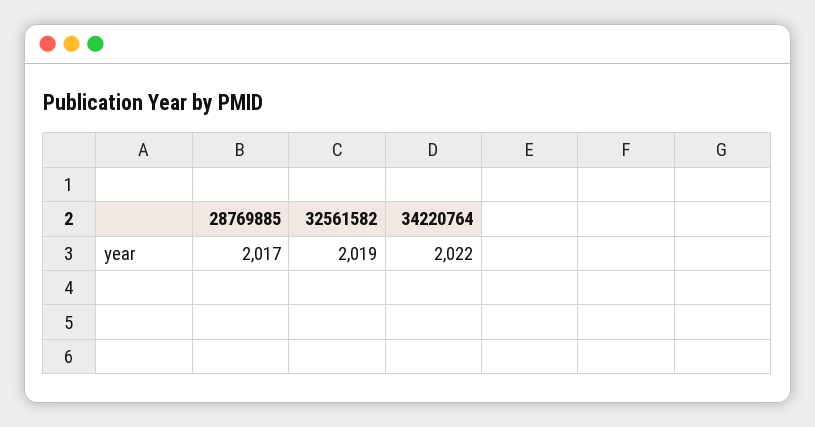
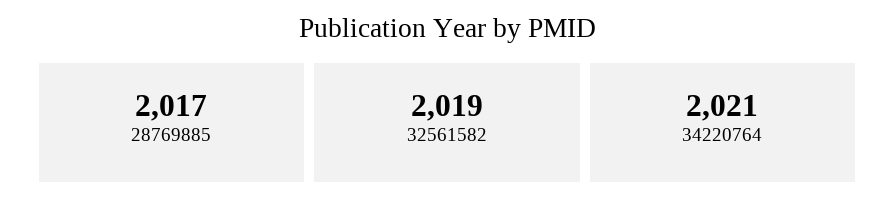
34220764: 2022 -> 2021

